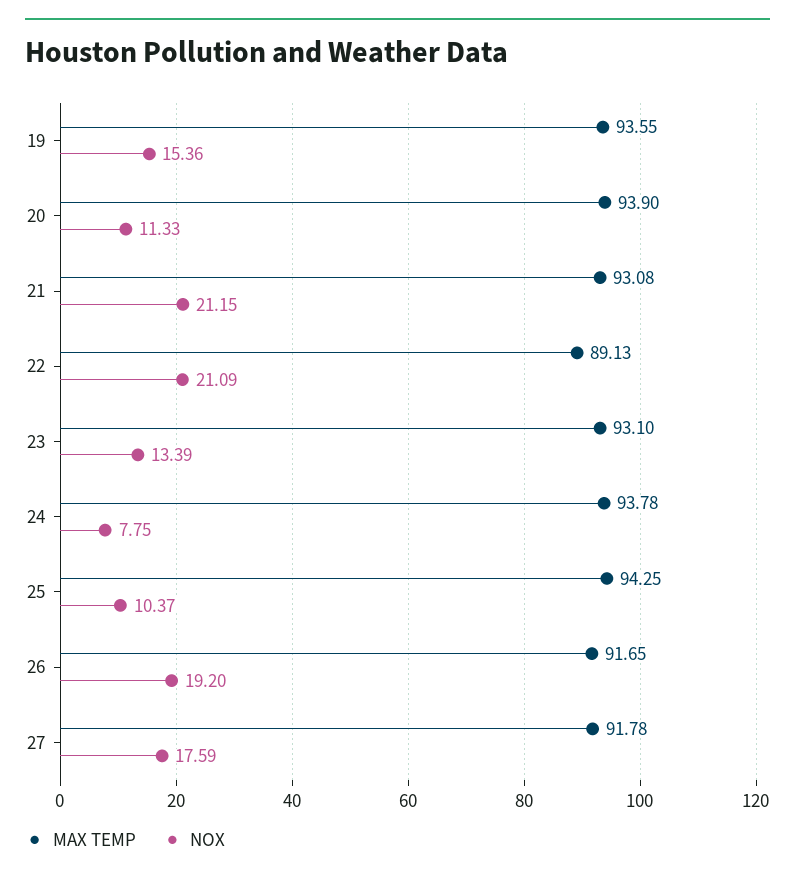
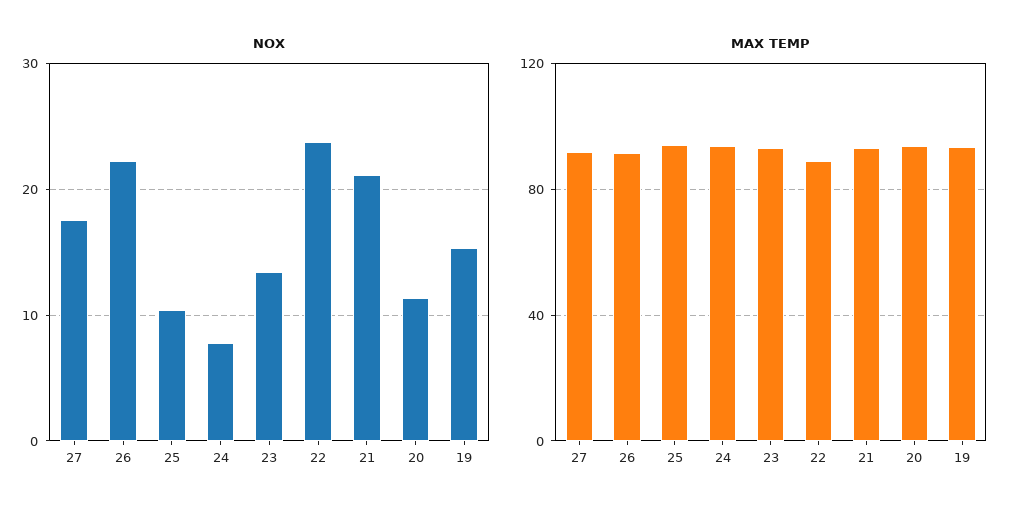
NOX, 22: 21.09 -> 24
NOX, 26: 19.2 -> 22

